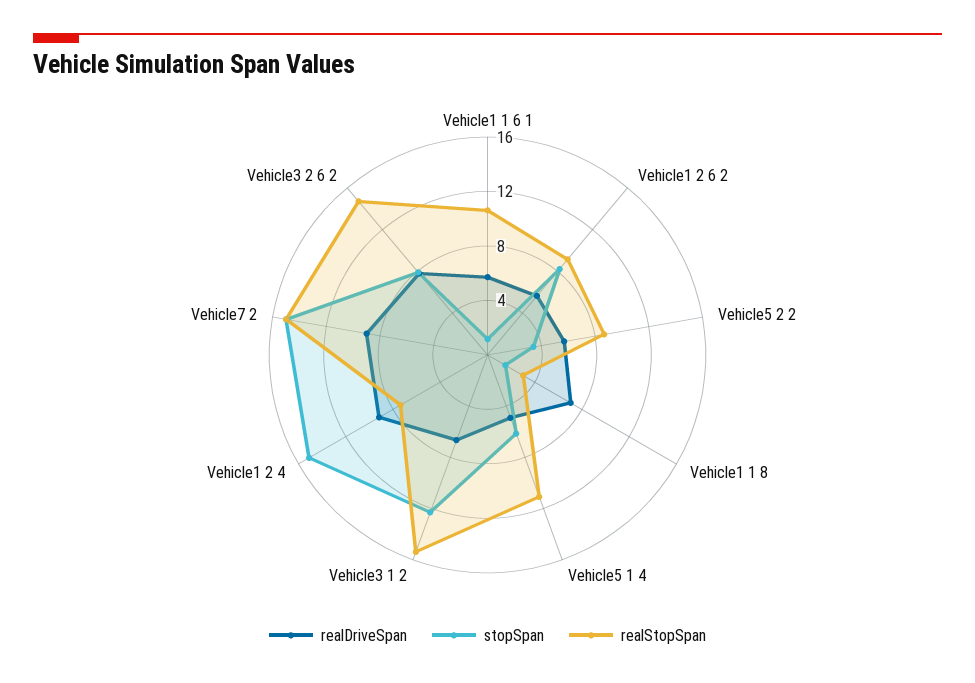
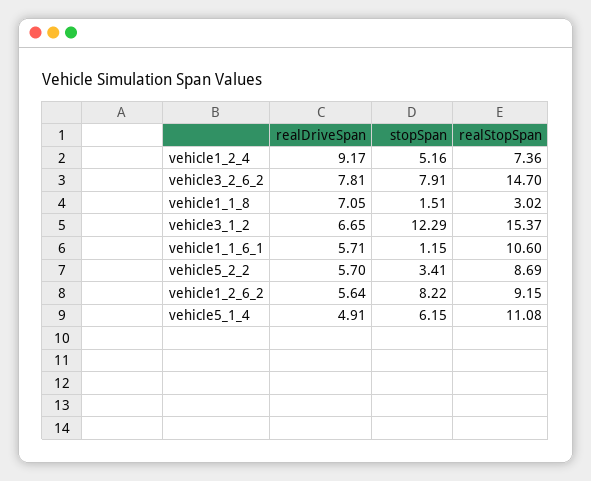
stopSpan, Vehicle1 2 4: 15 -> 5.16
realDriveSpan, Vehicle7 2: 9 -> none
stopSpan, Vehicle7 2: 15 -> none
realStopSpan, Vehicle7 2: 15 -> none

